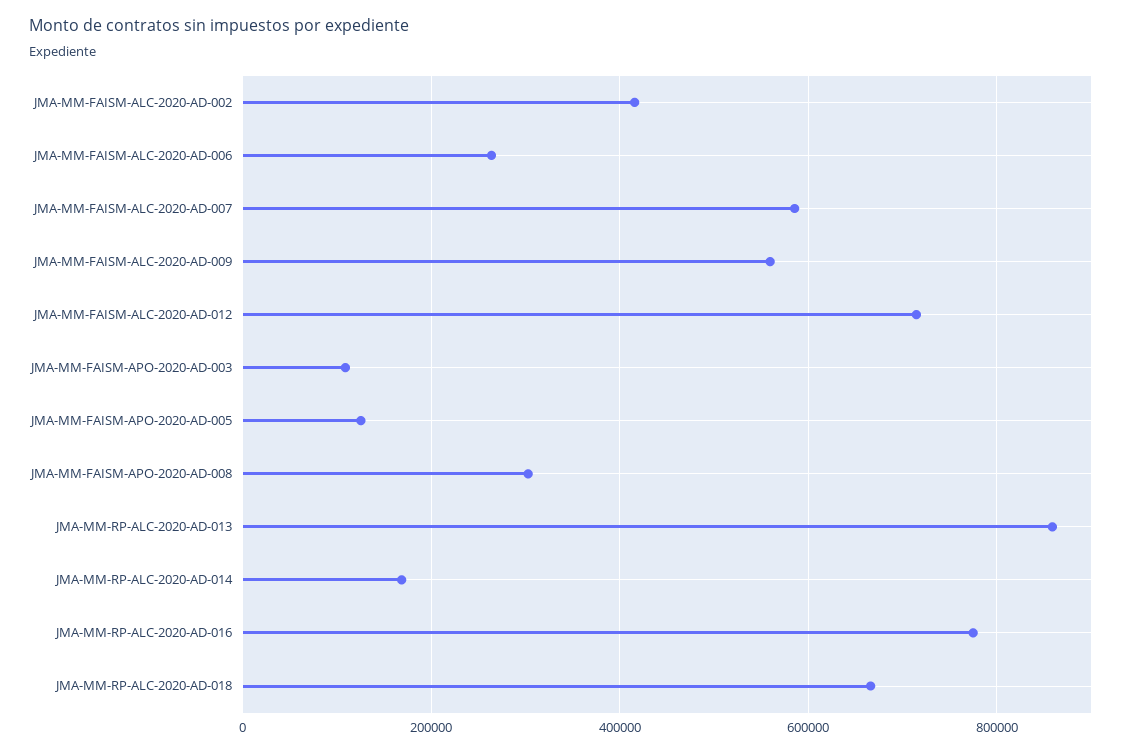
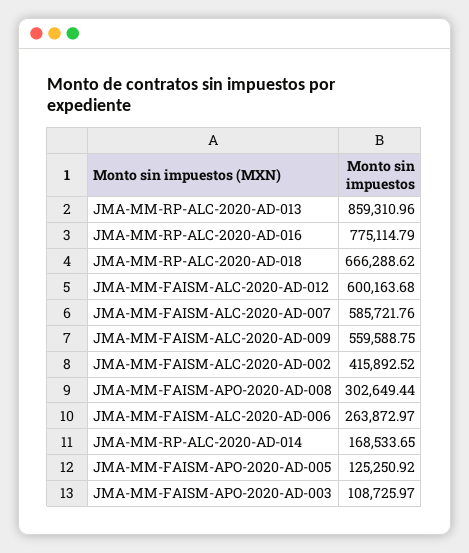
JMA-MM-FAISM-ALC-2020-AD-012: 720000 -> 600163.68

